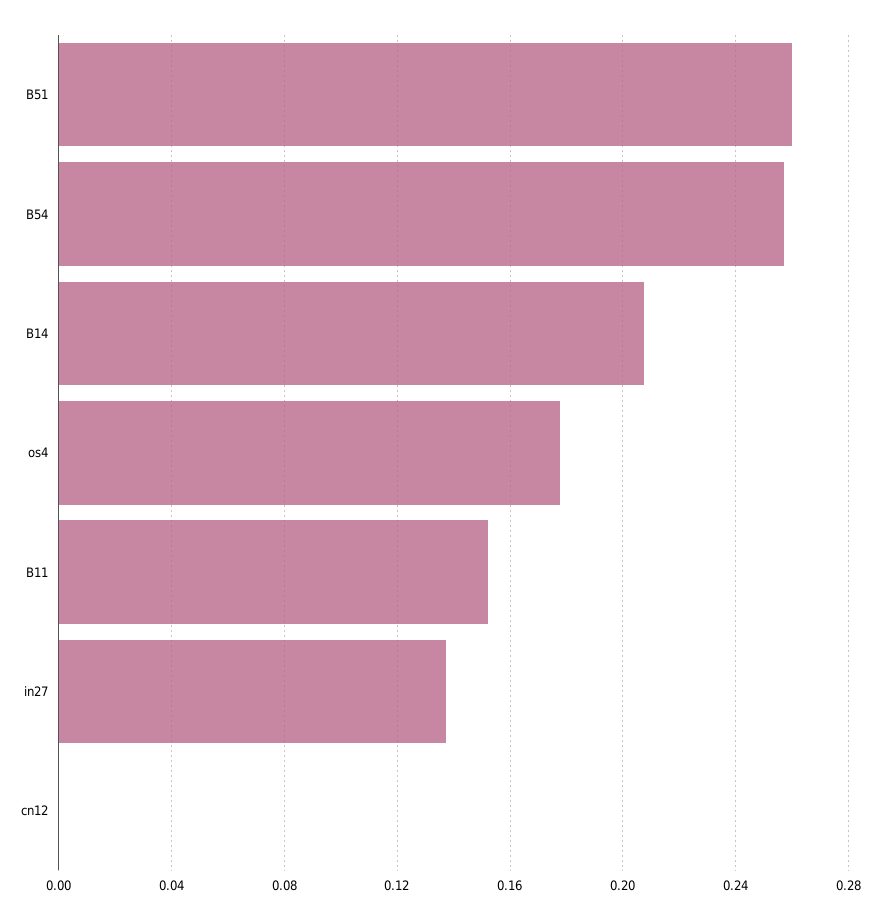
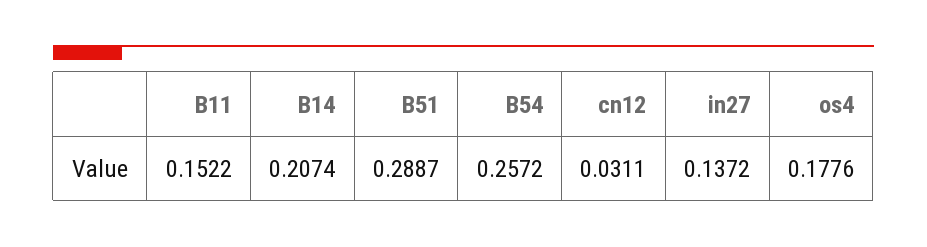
B51: 0.26 -> 0.2887
cn12: 0 -> 0.0311

